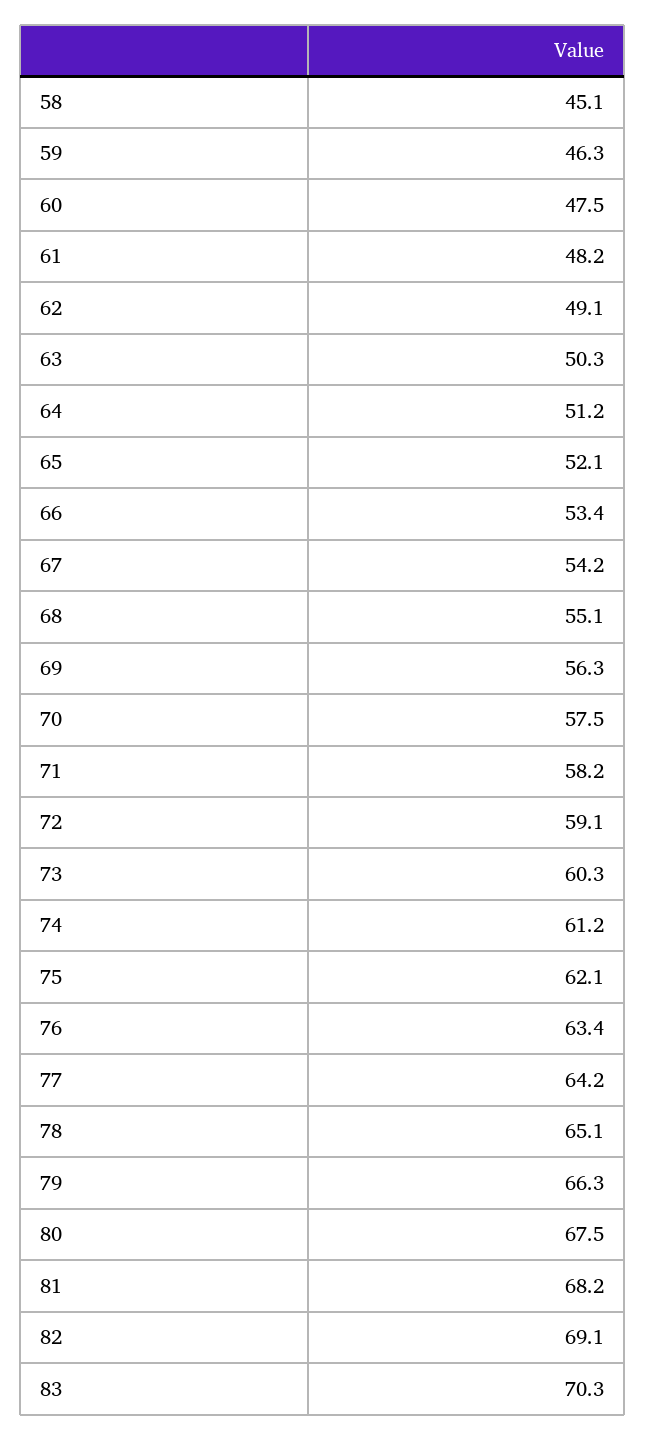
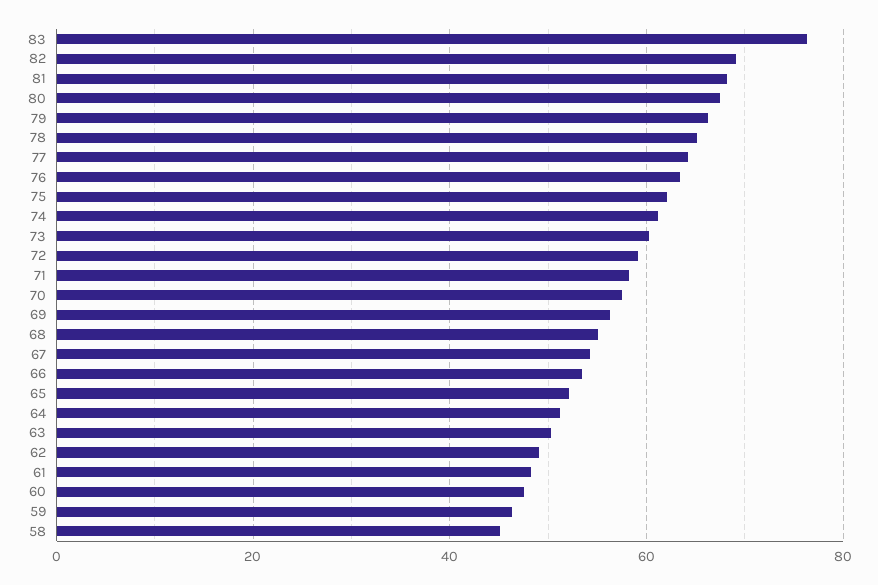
83: 70.3 -> 76

